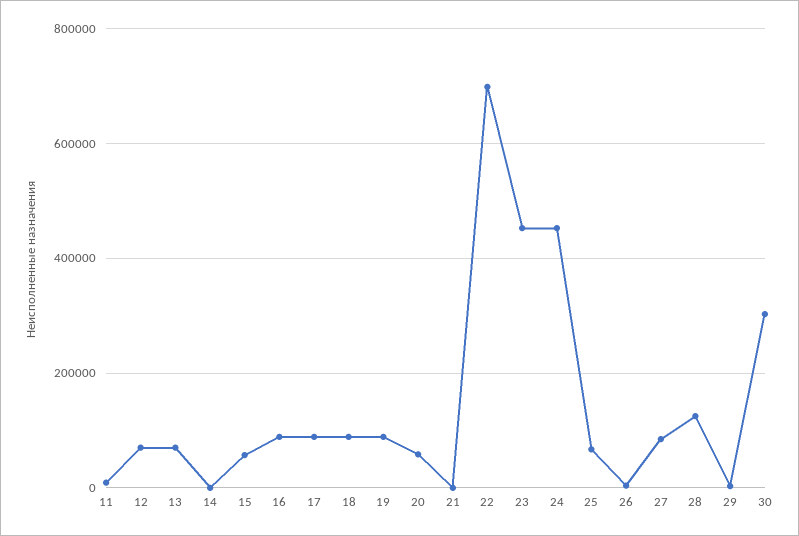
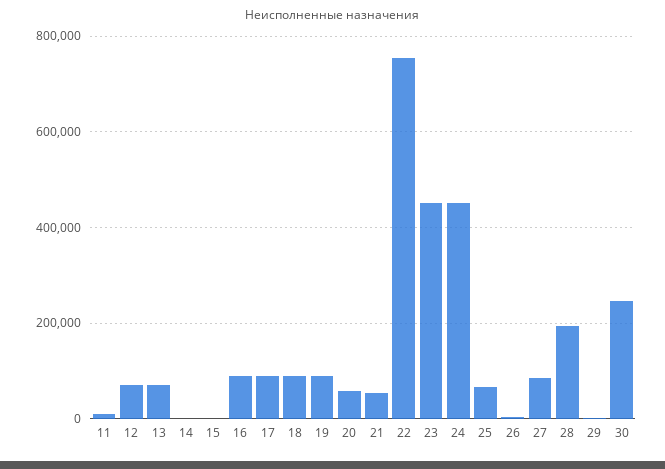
15: 60000 -> 0
21: 0 -> 60000
22: 700000 -> 760000
28: 120000 -> 200000
30: 300000 -> 240000

